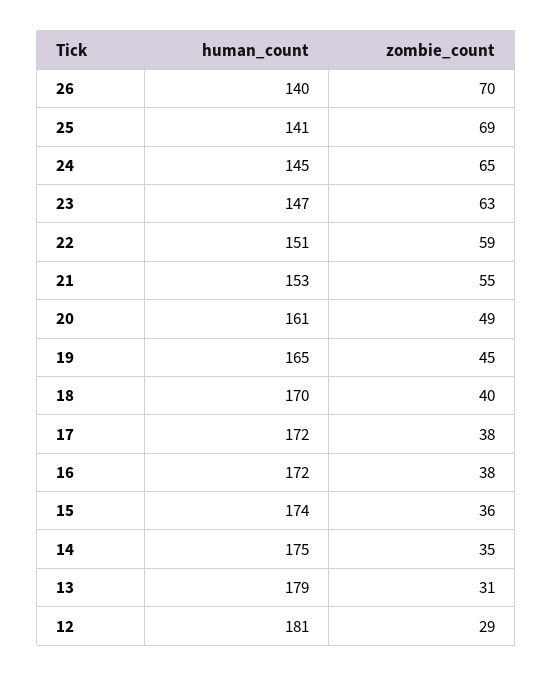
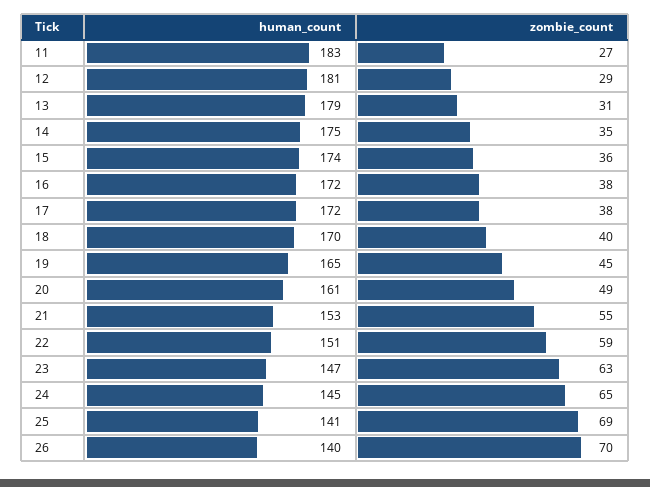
human_count, 11: none -> 183
zombie_count, 11: none -> 27

